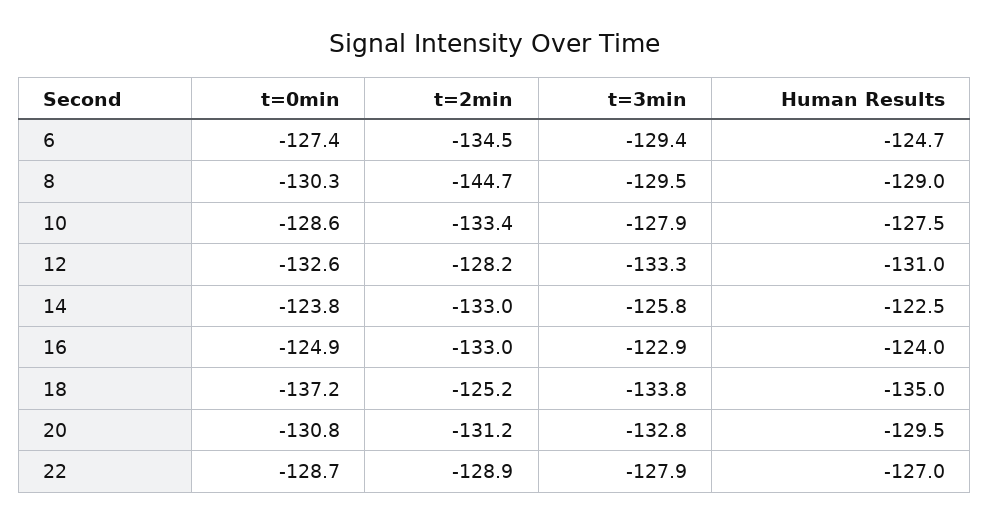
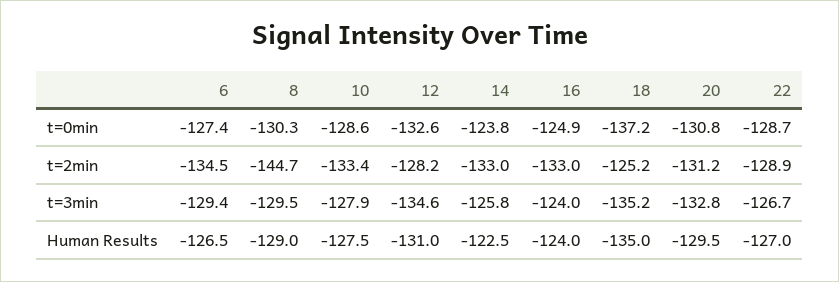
Human Results, 6: -124.7 -> -126.5
t=3min, 12: -133.3 -> -134.6
t=3min, 16: -122.9 -> -124
t=3min, 18: -133.8 -> -135.2
t=3min, 22: -127.9 -> -126.7

